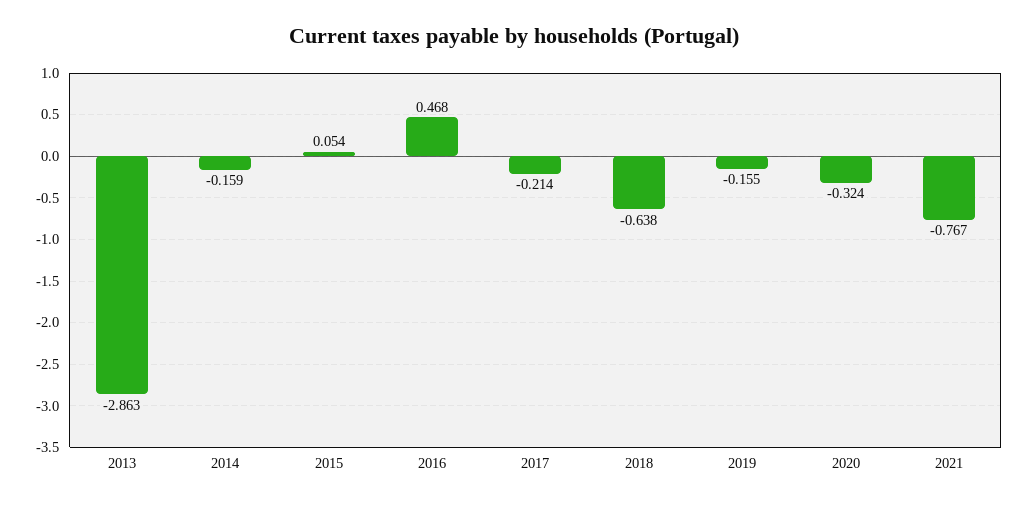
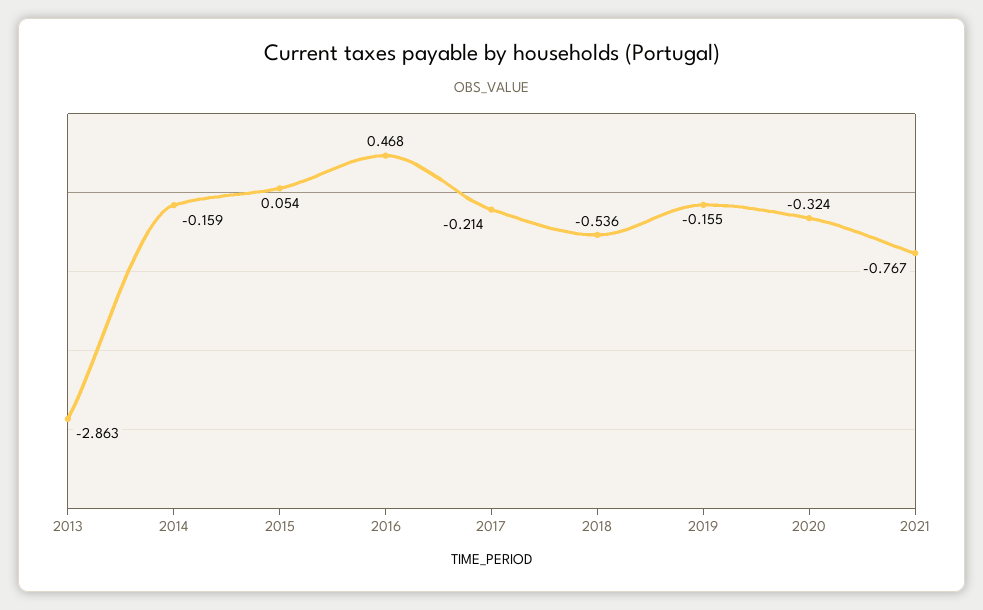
2018: -0.638 -> -0.536

